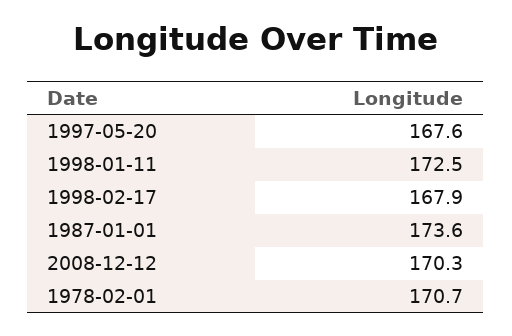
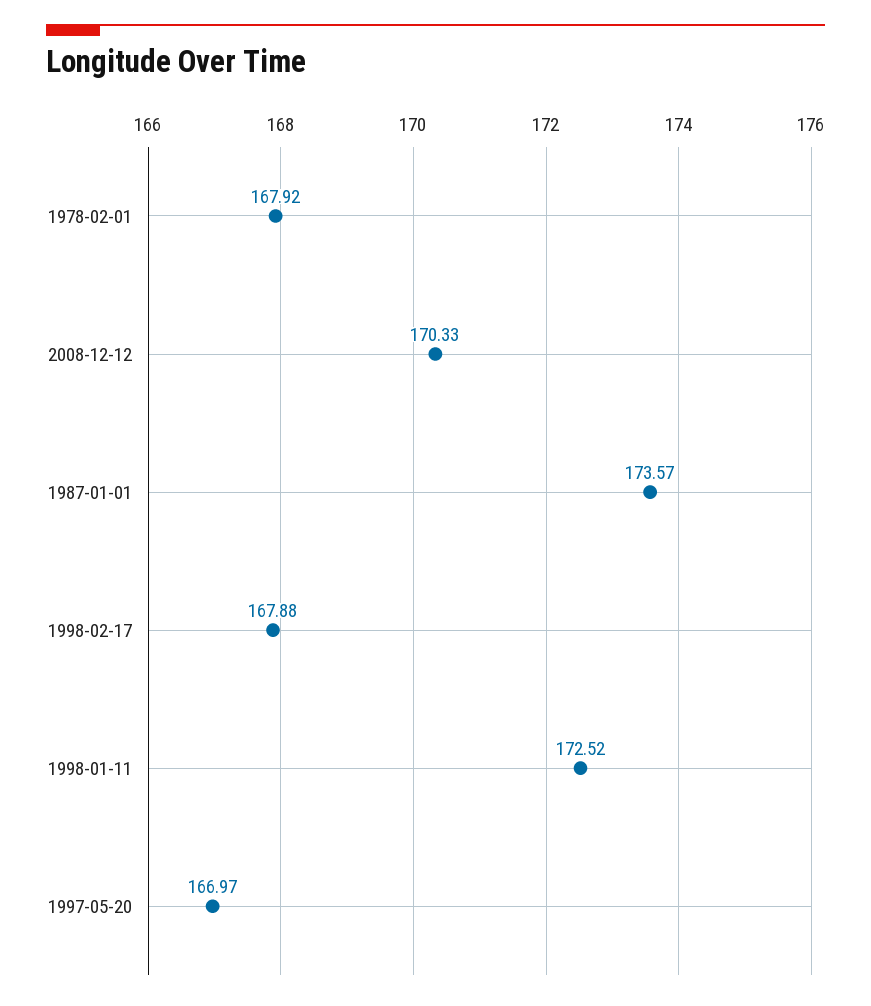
1997-05-20: 167.6 -> 166.97
1978-02-01: 170.7 -> 167.92

